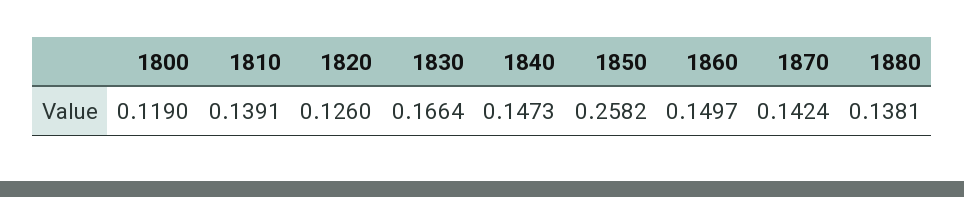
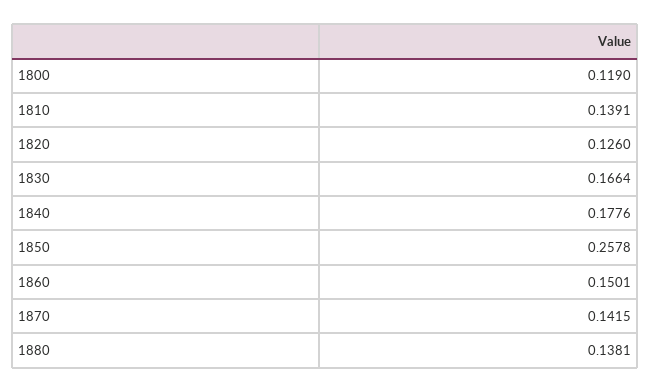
1840: 0.1473 -> 0.1776
1850: 0.2582 -> 0.2578
1860: 0.1497 -> 0.1501
1870: 0.1424 -> 0.1415

